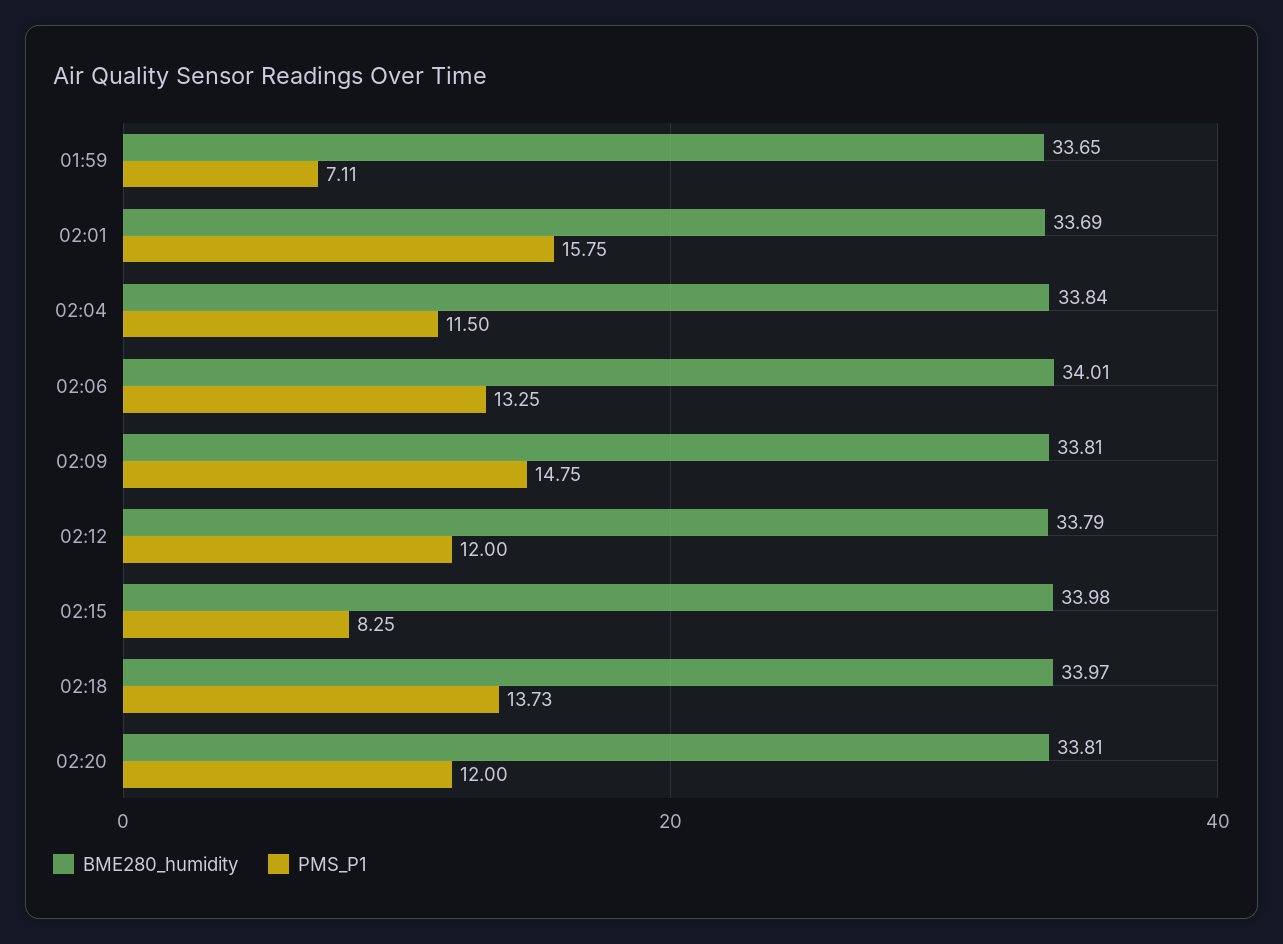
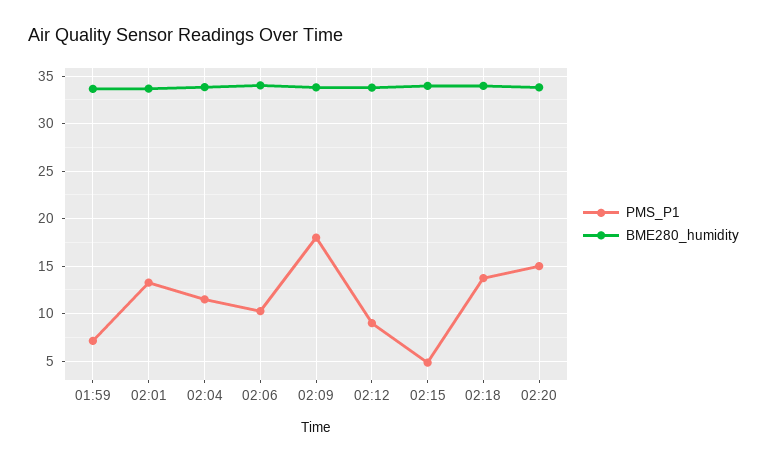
PMS_P1, 02:01: 15.75 -> 13
PMS_P1, 02:06: 13.25 -> 10
PMS_P1, 02:09: 14.75 -> 18
PMS_P1, 02:12: 12 -> 9
PMS_P1, 02:15: 8.25 -> 5
PMS_P1, 02:20: 12 -> 15

